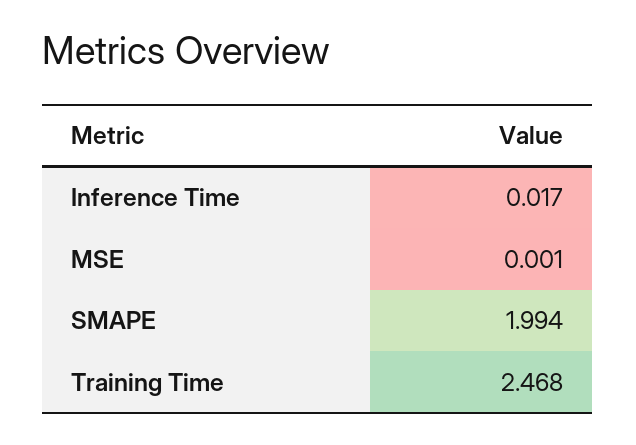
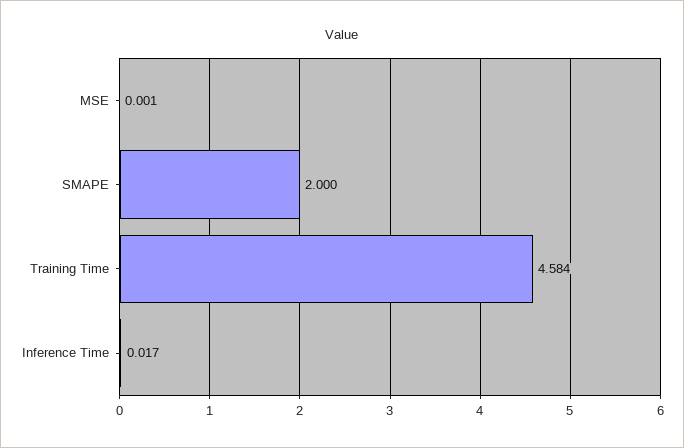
SMAPE: 1.994 -> 2
Training Time: 2.468 -> 4.584

